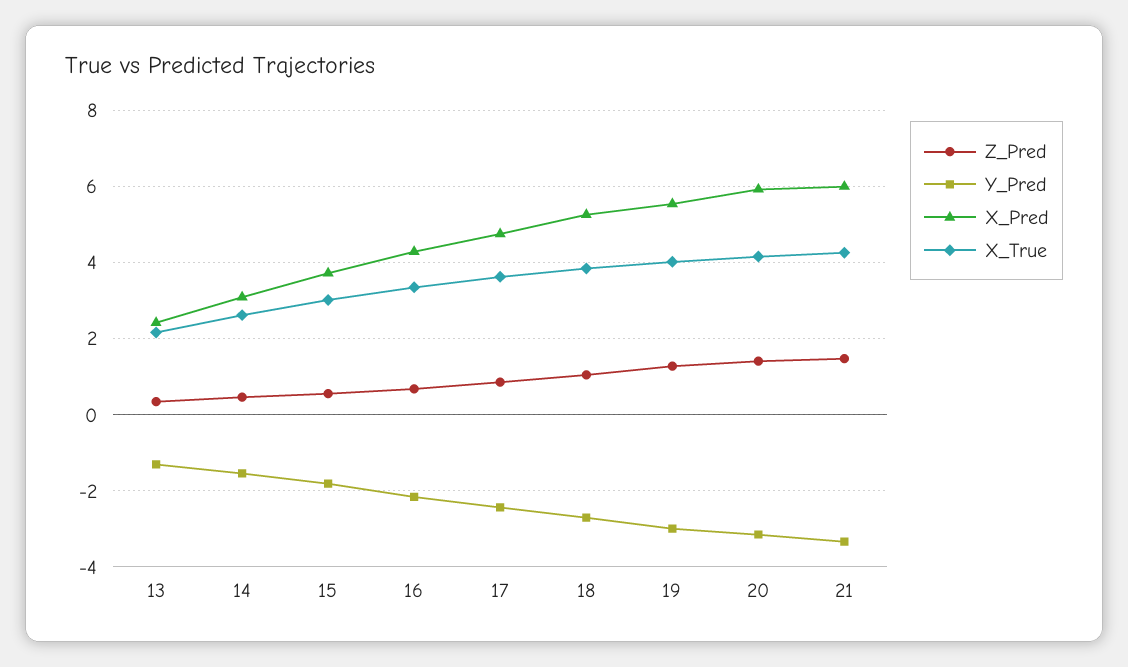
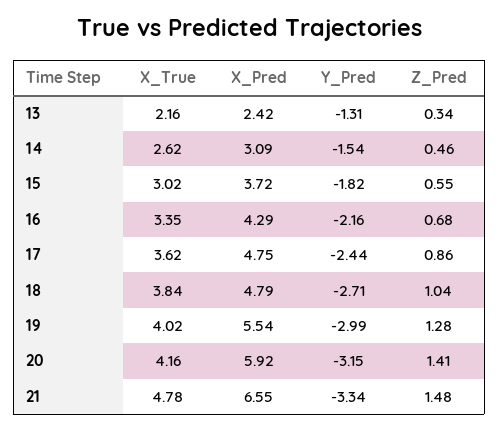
X_Pred, 18: 5.2 -> 4.79
X_Pred, 21: 6 -> 6.55
X_True, 21: 4.2 -> 4.78

